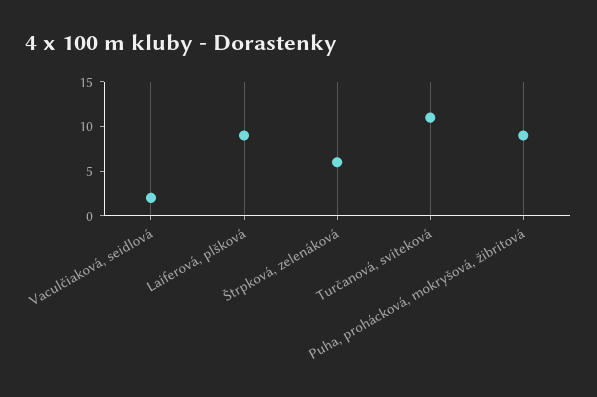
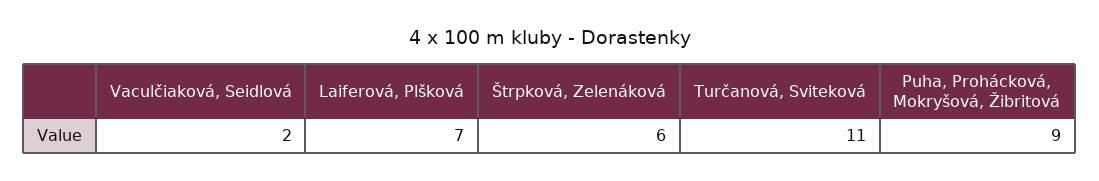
Laiferová, plšková: 9 -> 7

